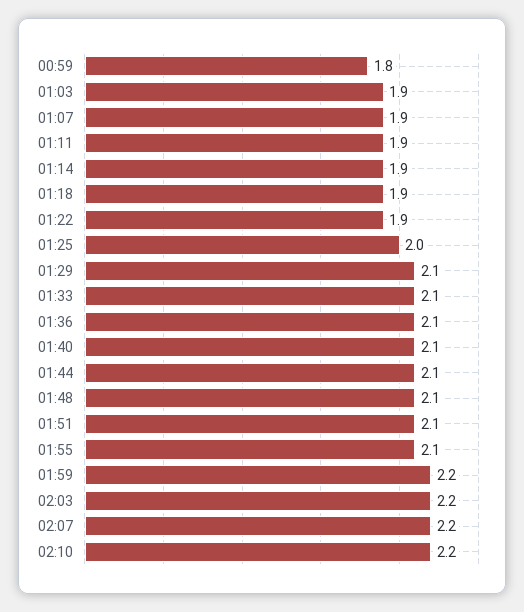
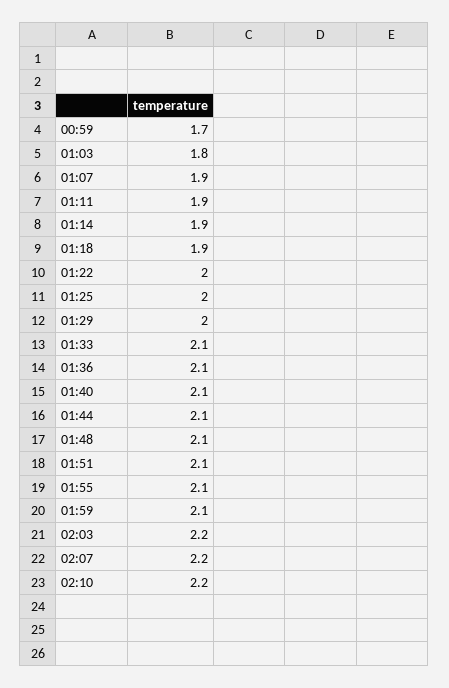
00:59: 1.8 -> 1.7
01:03: 1.9 -> 1.8
01:22: 1.9 -> 2
01:29: 2.1 -> 2
01:59: 2.2 -> 2.1

